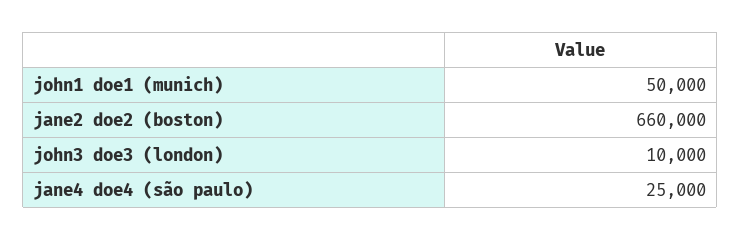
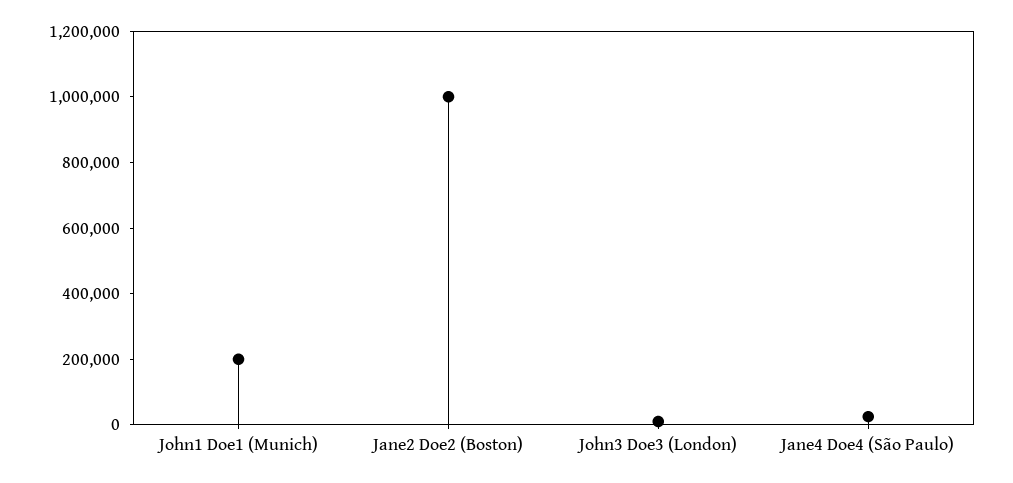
john1 doe1 (munich): 50000 -> 200000
jane2 doe2 (boston): 660000 -> 1000000

